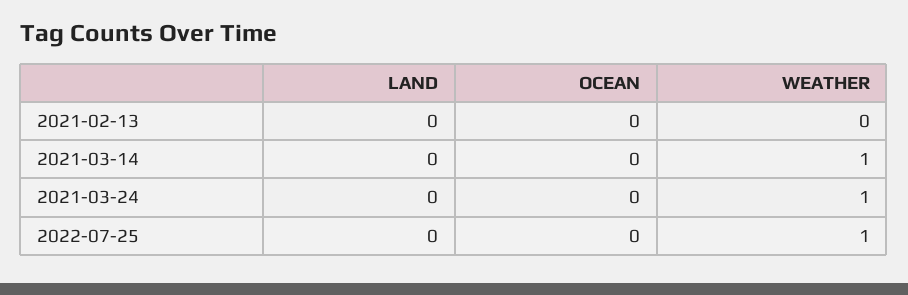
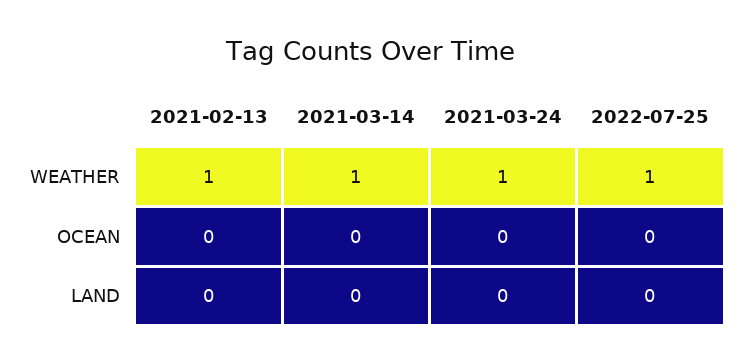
WEATHER, 2021-02-13: 0 -> 1

